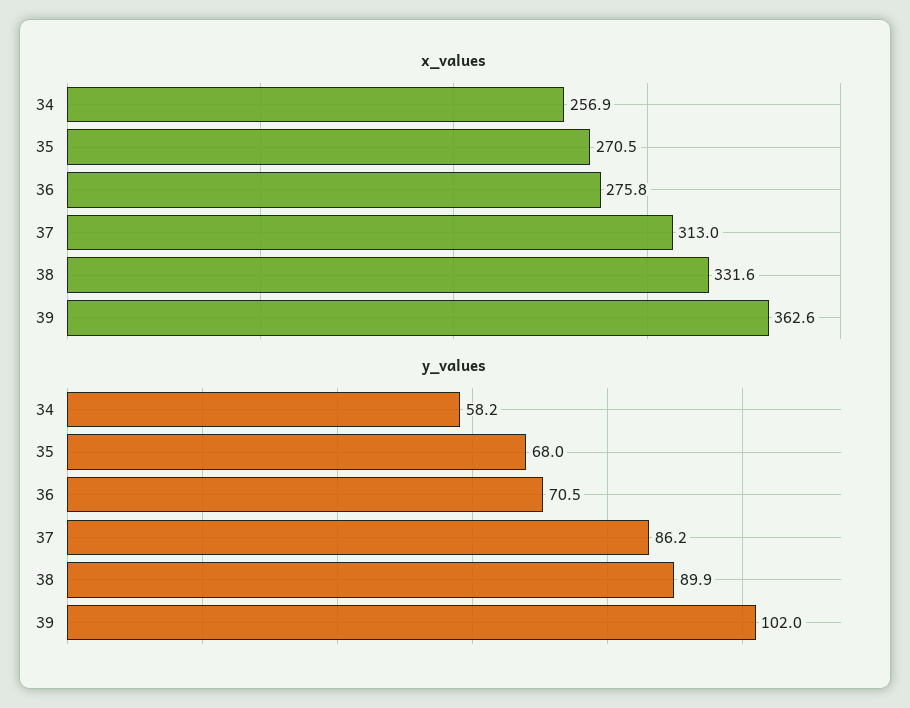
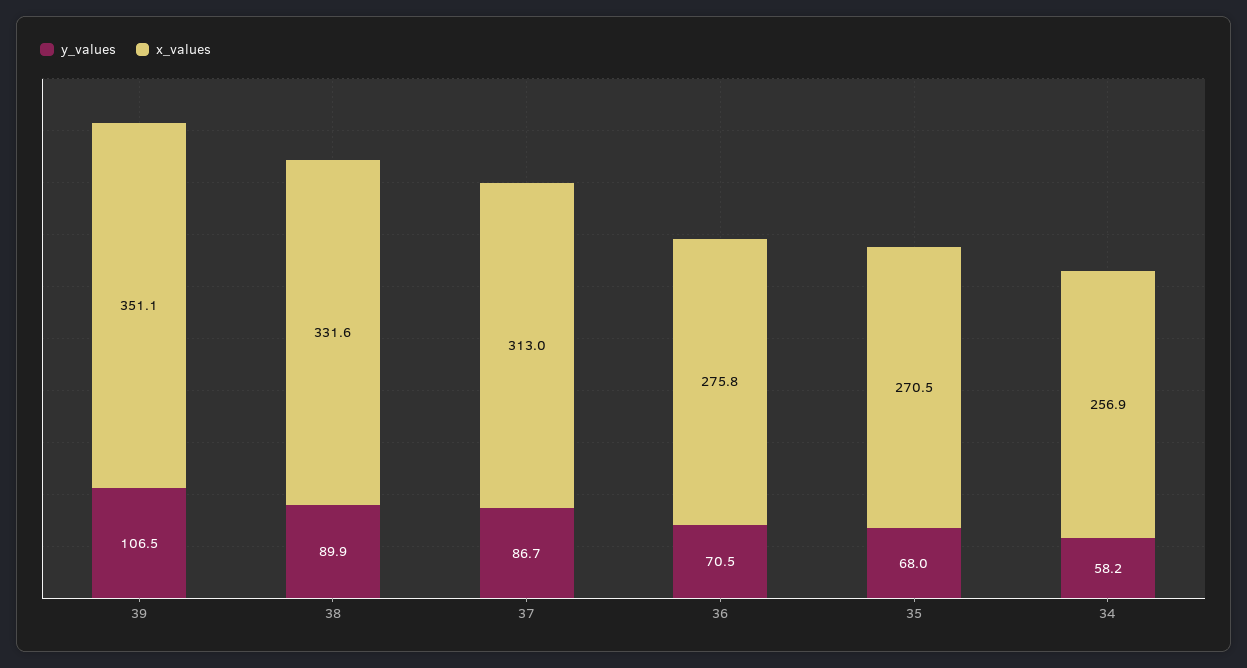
x_values, 39: 362.6 -> 351.1
y_values, 37: 86.2 -> 86.7
y_values, 39: 102 -> 106.5

